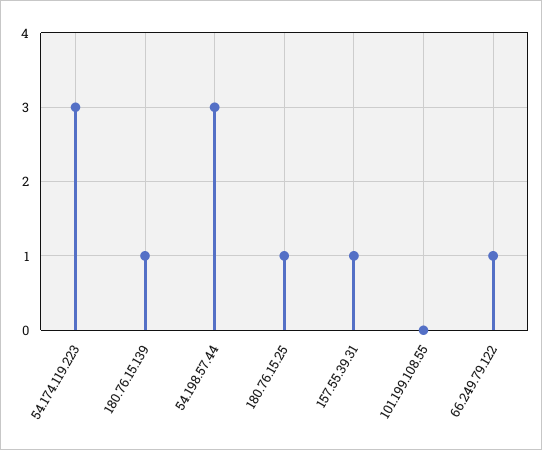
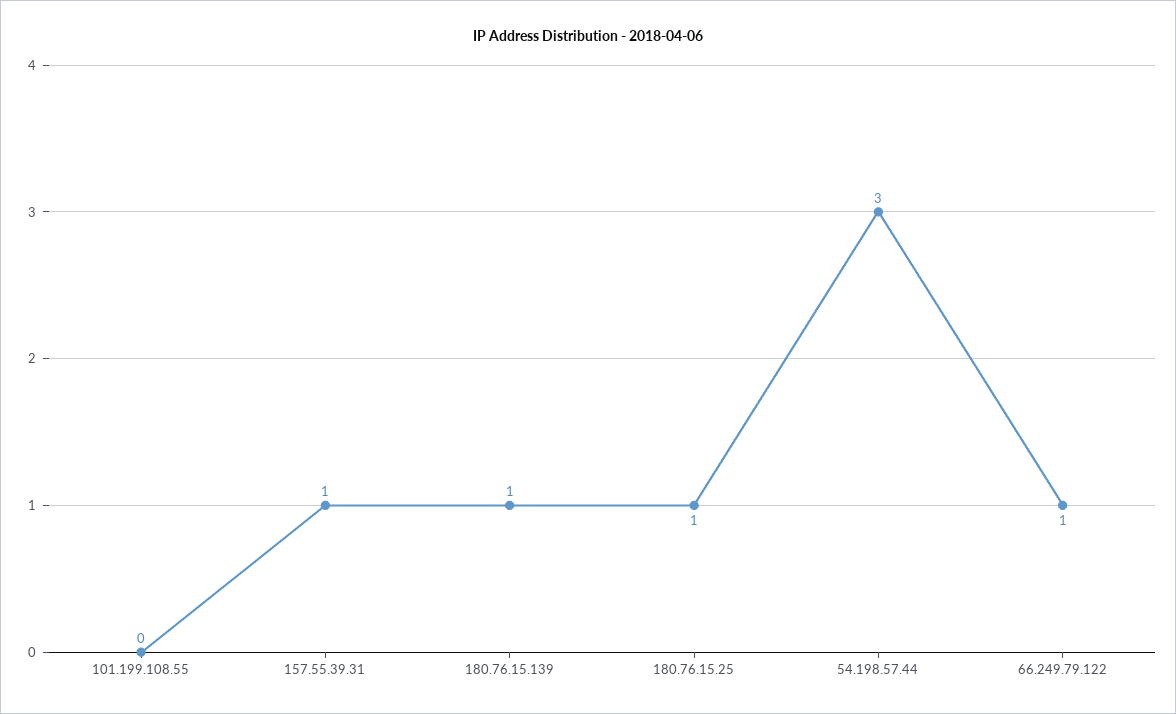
54.174.119.223: 3 -> none

